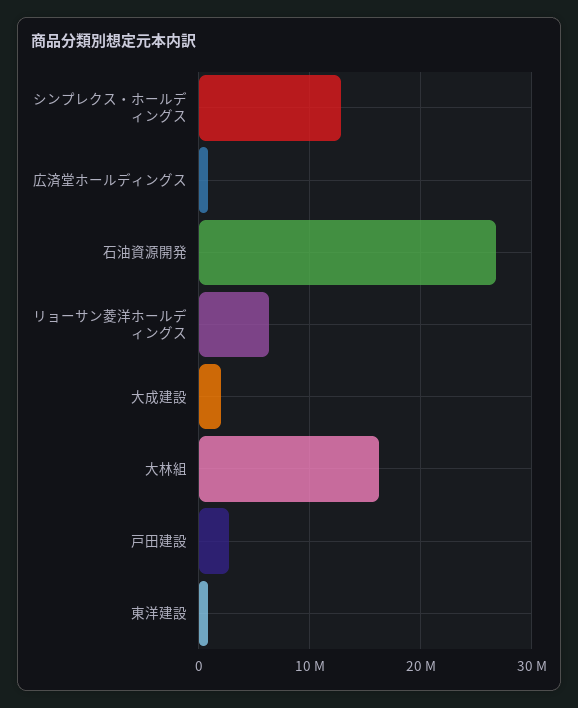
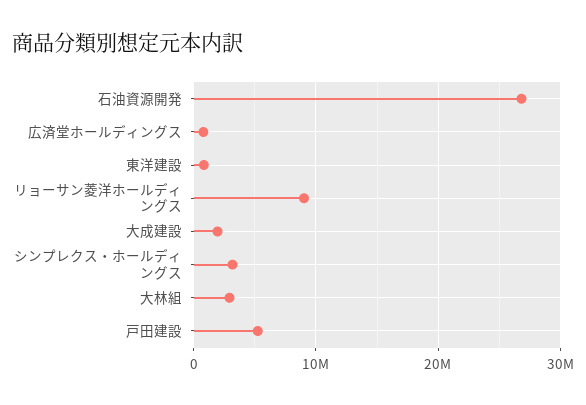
シンプレクス・ホールディングス: 13000000 -> 3000000
リョーサン菱洋ホールディングス: 6000000 -> 9000000
大林組: 16000000 -> 3000000
戸田建設: 3000000 -> 5000000

